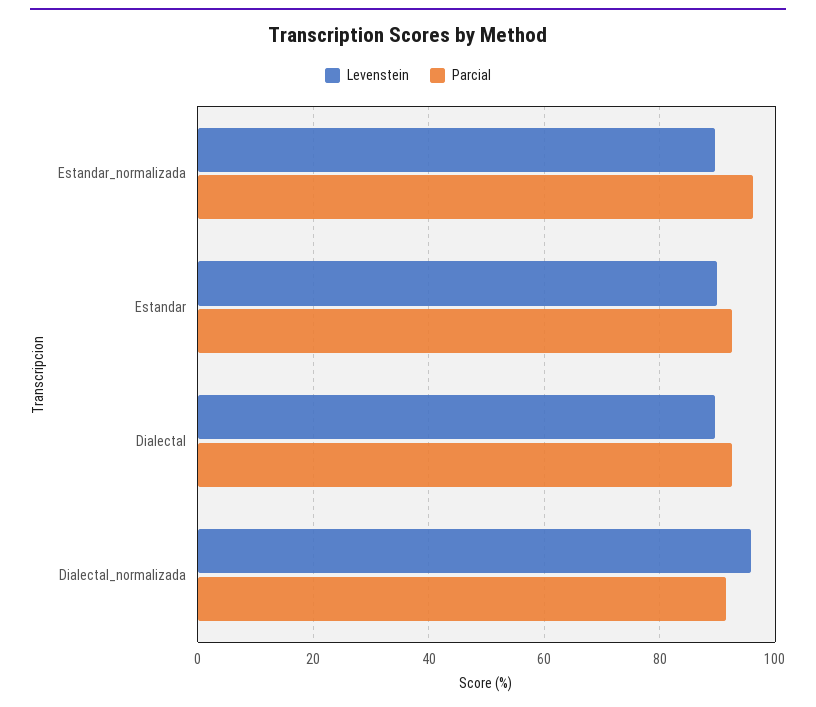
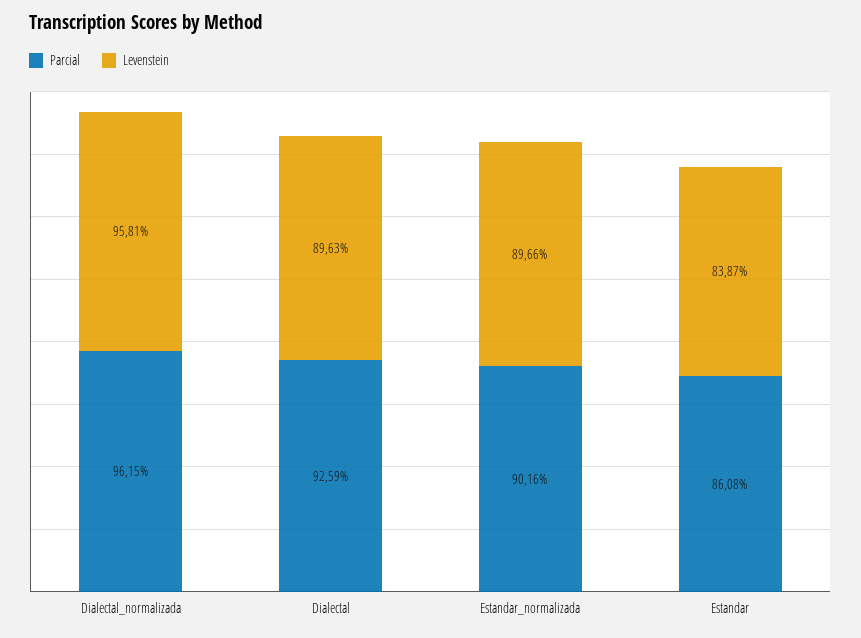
Parcial, Estandar_normalizada: 96 -> 90.16
Levenstein, Estandar: 90 -> 83.87
Parcial, Estandar: 92 -> 86.08
Parcial, Dialectal_normalizada: 92 -> 96.15

